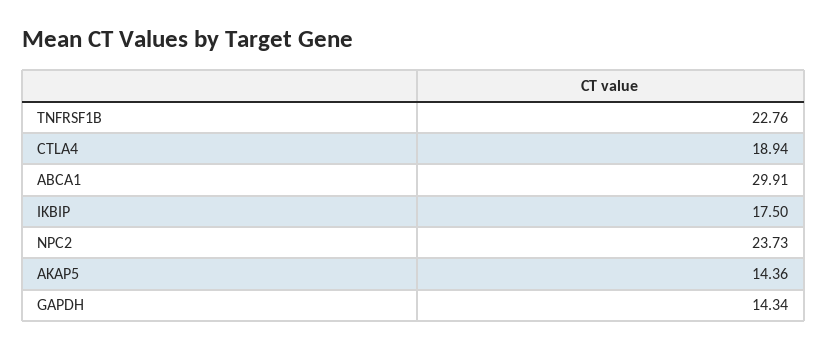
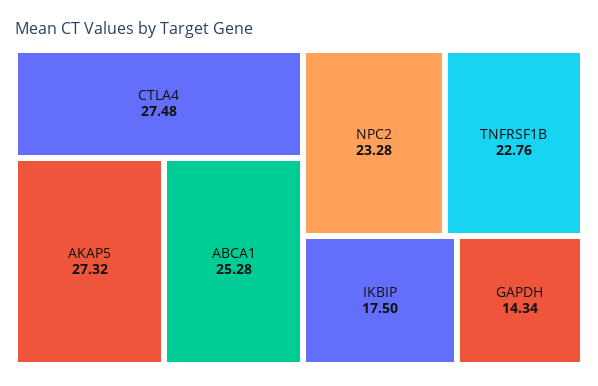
CTLA4: 18.94 -> 27.48
ABCA1: 29.91 -> 25.28
NPC2: 23.73 -> 23.28
AKAP5: 14.36 -> 27.32

